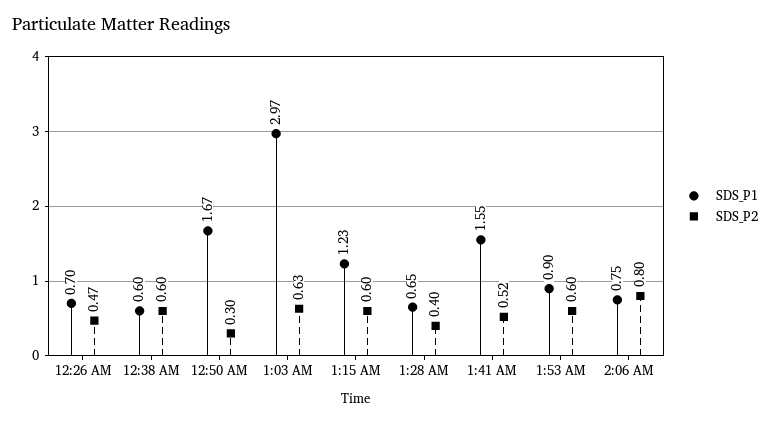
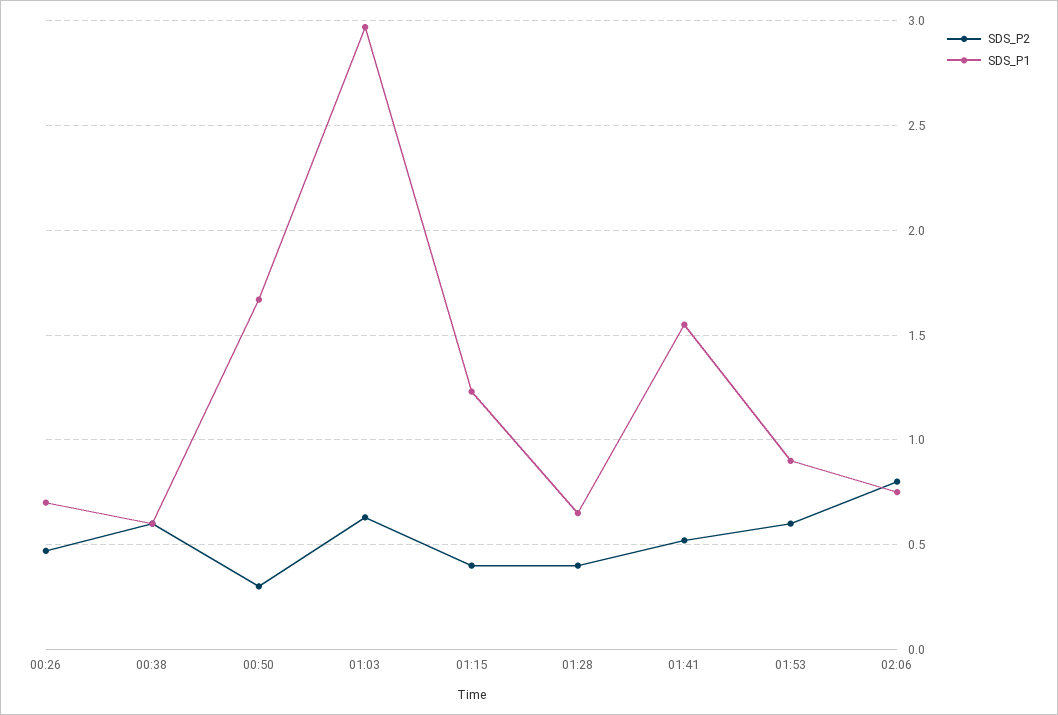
SDS_P2, 1:15 AM: 0.6 -> 0.4

